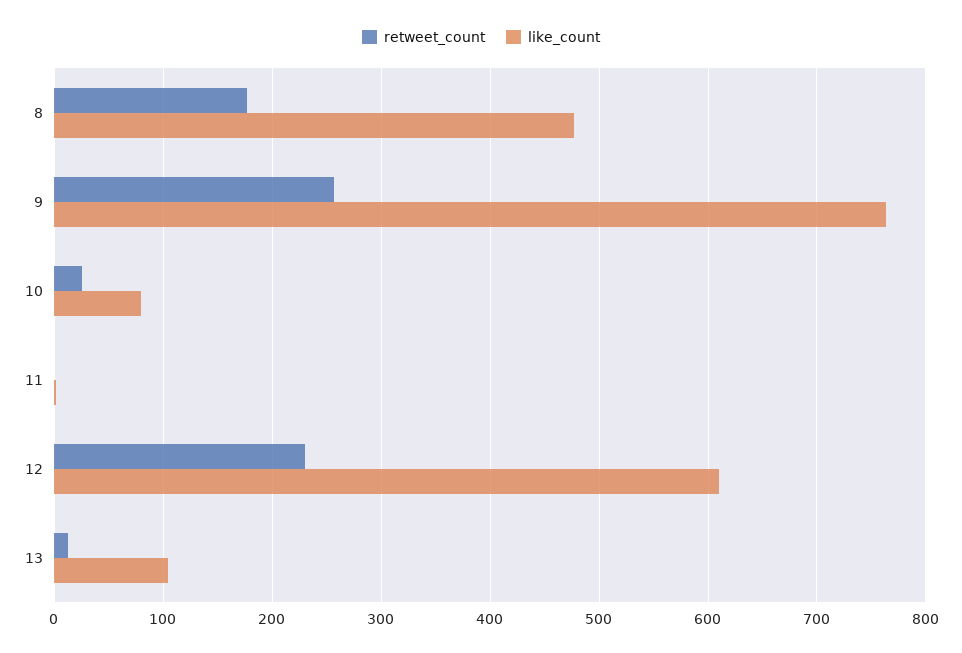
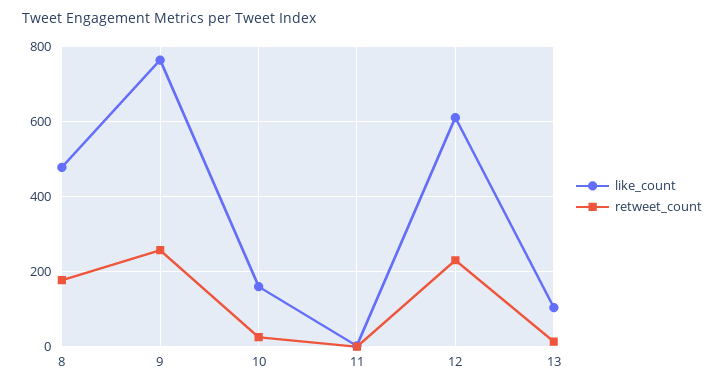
like_count, 10: 80 -> 160

